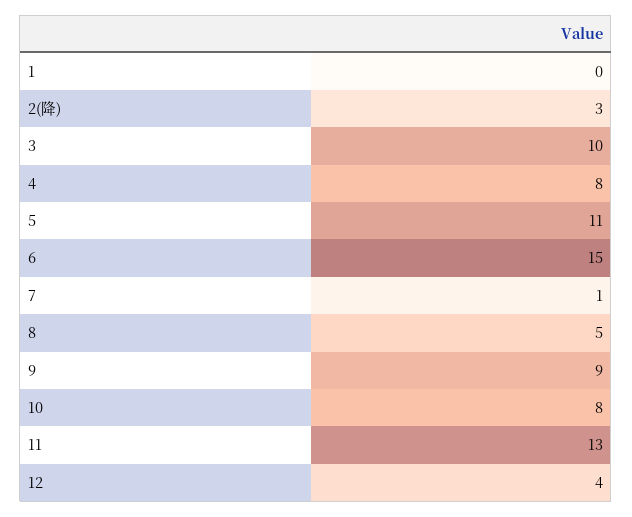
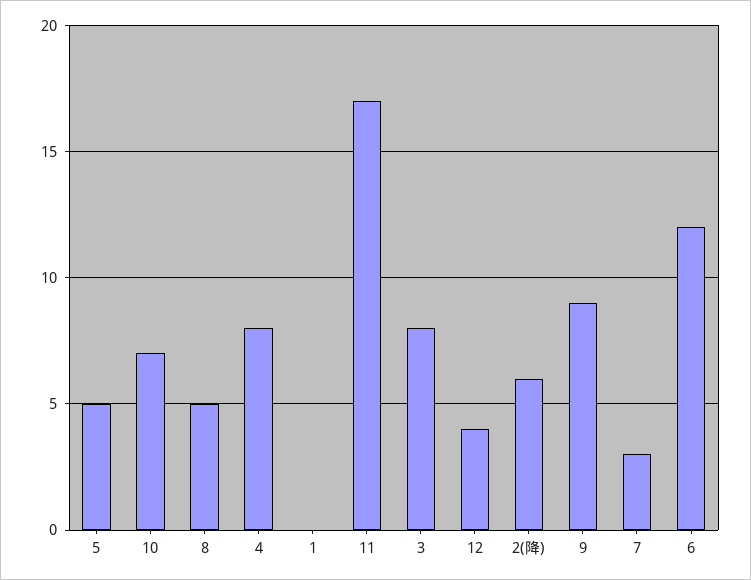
2(降): 3 -> 6
3: 10 -> 8
5: 11 -> 5
6: 15 -> 12
7: 1 -> 3
10: 8 -> 7
11: 13 -> 17

